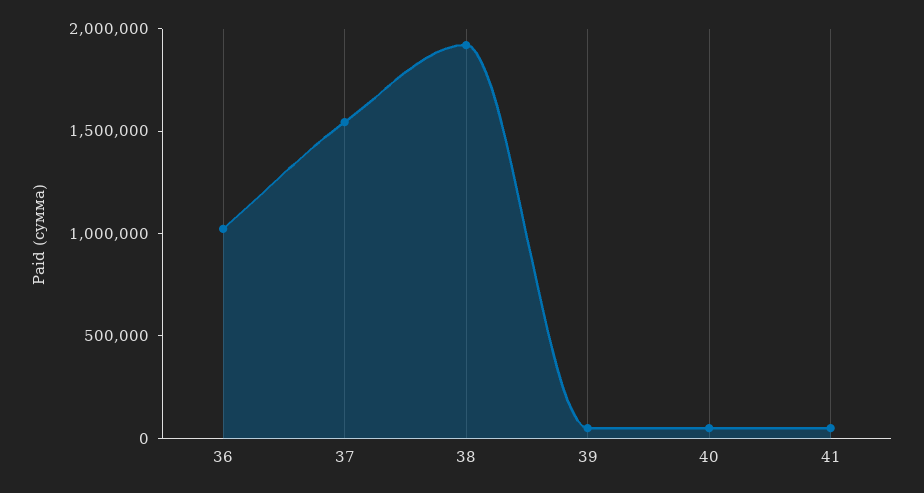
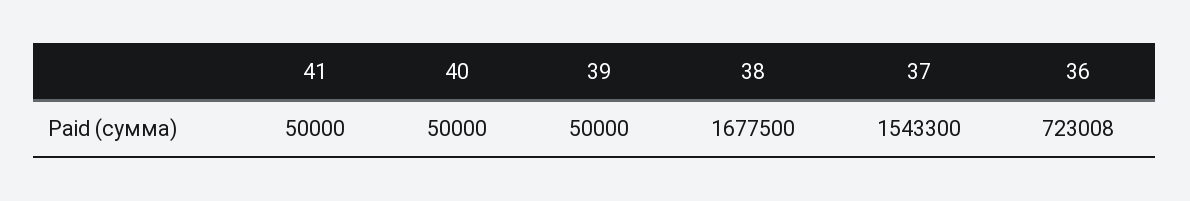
36: 1000000 -> 723008
38: 1900000 -> 1677500

